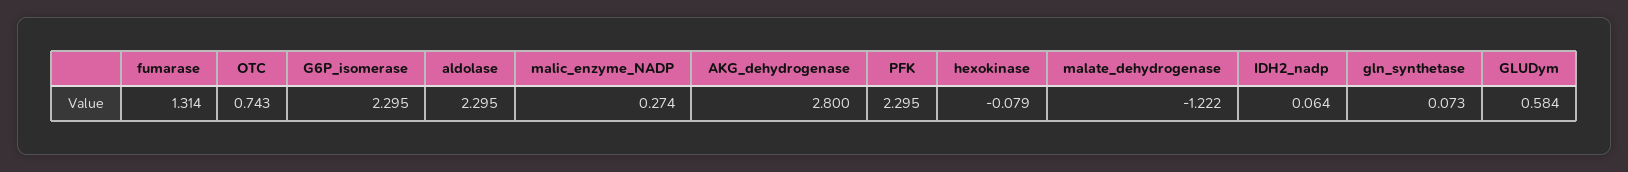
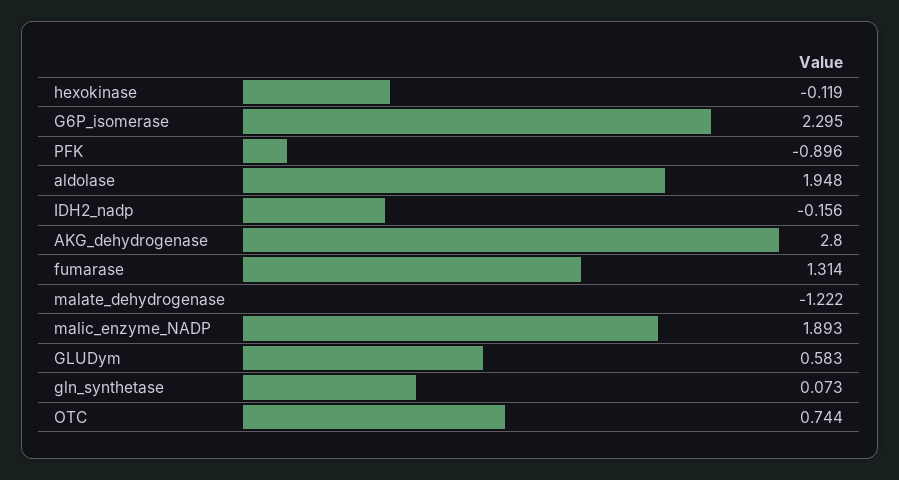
OTC: 0.743 -> 0.744
aldolase: 2.295 -> 1.948
malic_enzyme_NADP: 0.274 -> 1.893
PFK: 2.295 -> -0.896
hexokinase: -0.079 -> -0.119
IDH2_nadp: 0.064 -> -0.156
GLUDym: 0.584 -> 0.583

